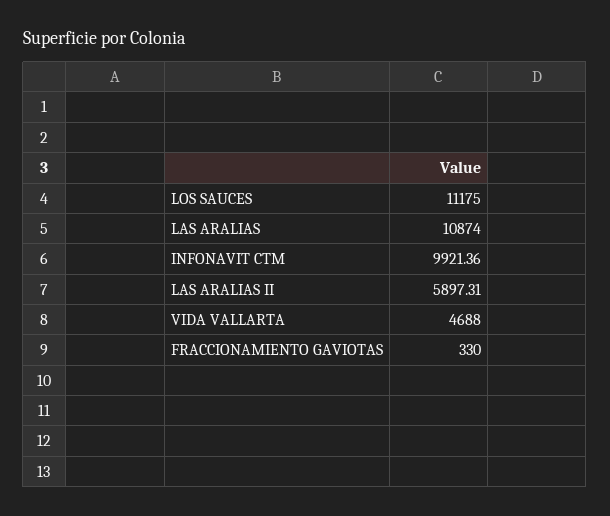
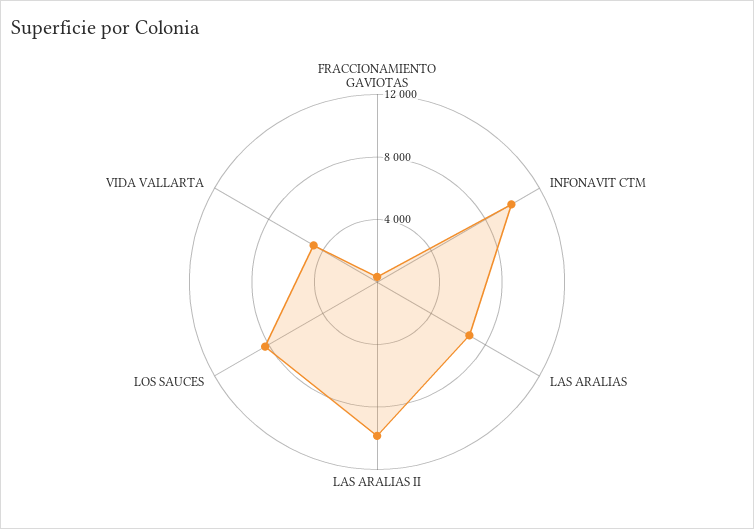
LOS SAUCES: 11175 -> 8000
LAS ARALIAS: 10874 -> 7000
LAS ARALIAS II: 5897.31 -> 10000

